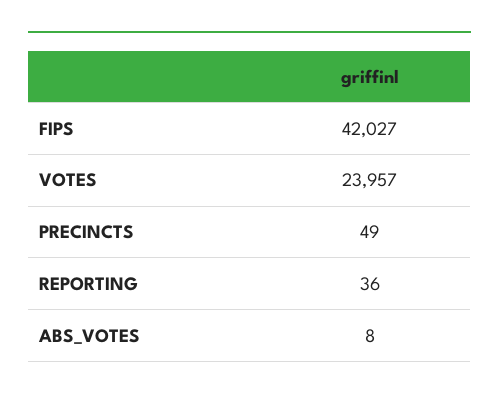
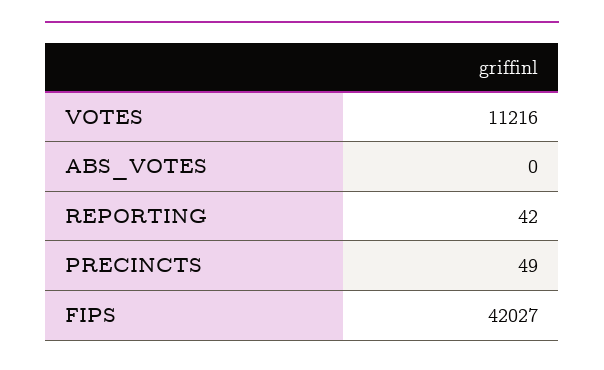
VOTES: 23957 -> 11216
REPORTING: 36 -> 42
ABS_VOTES: 8 -> 0

